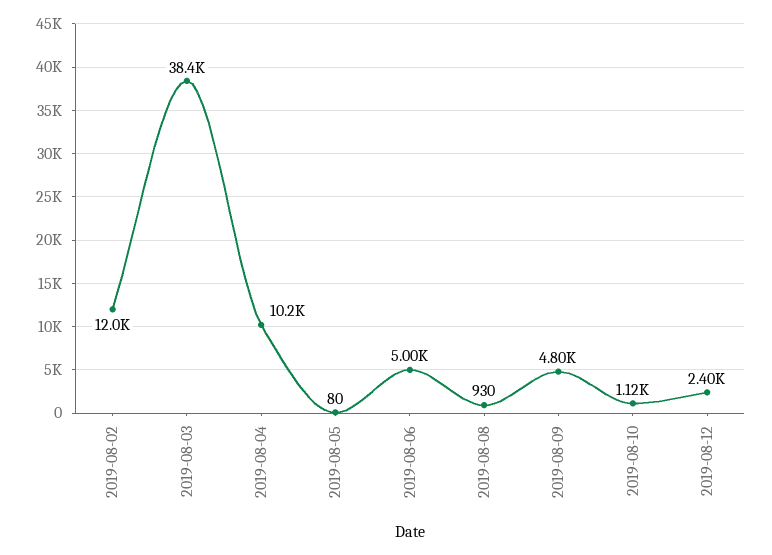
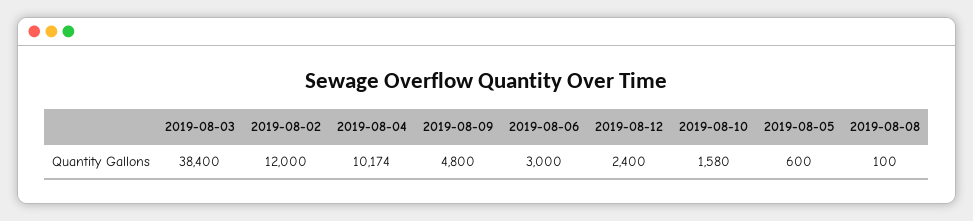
2019-08-05: 80 -> 600
2019-08-06: 5000 -> 3000
2019-08-08: 930 -> 100
2019-08-10: 1120 -> 1580

